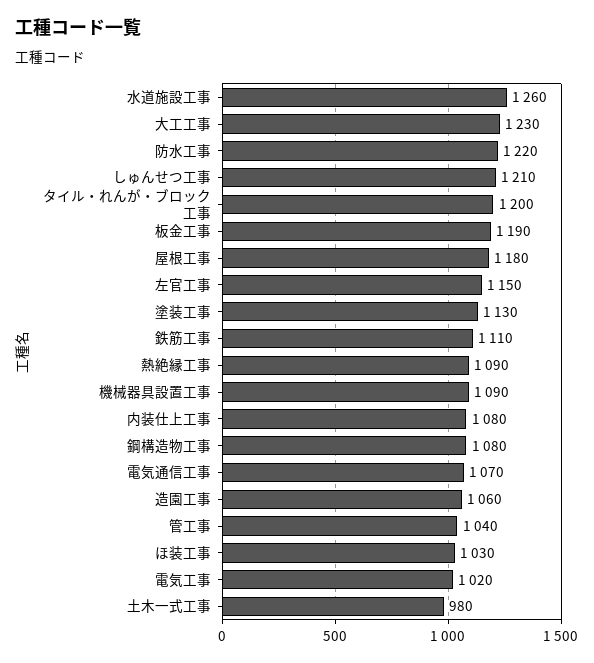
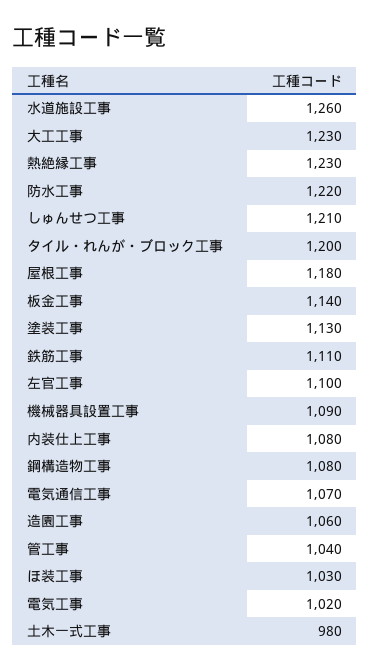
板金工事: 1190 -> 1140
左官工事: 1150 -> 1100
熱絶縁工事: 1090 -> 1230

